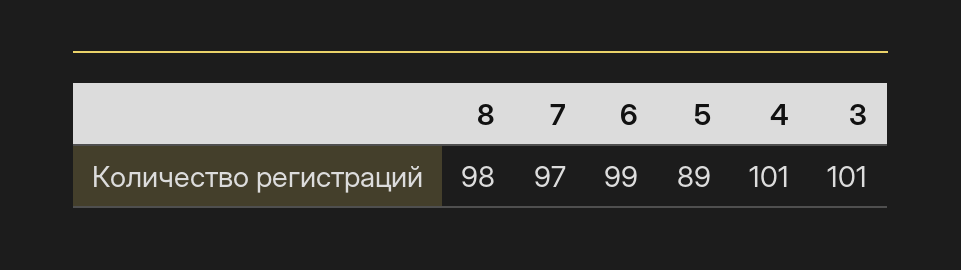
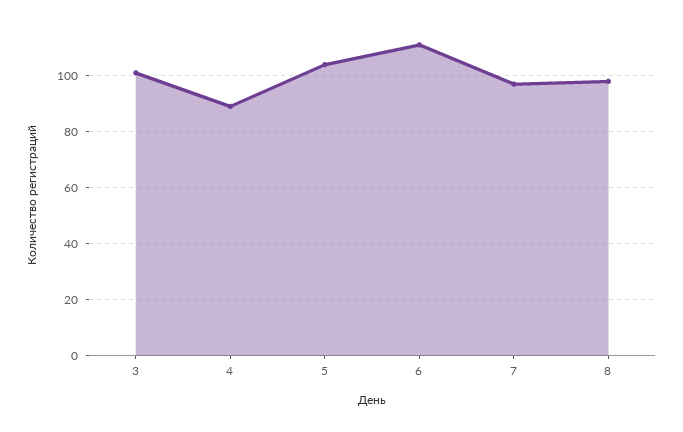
6: 99 -> 110
5: 89 -> 105
4: 101 -> 90

